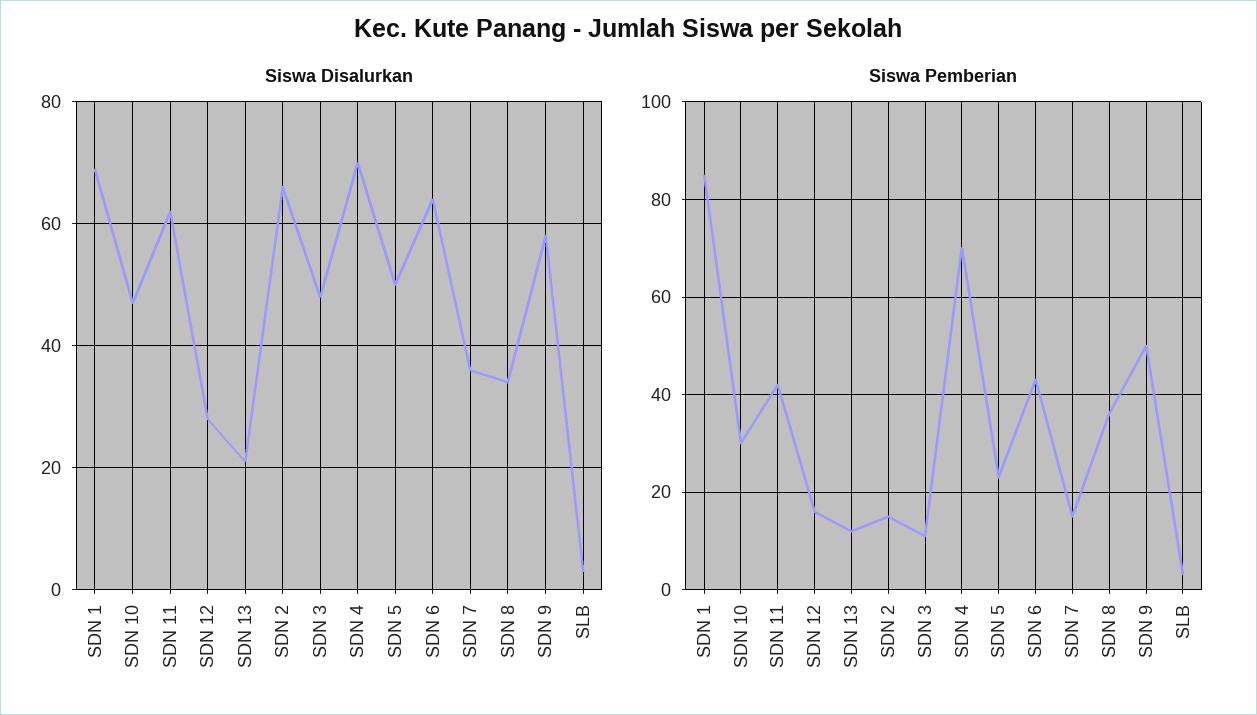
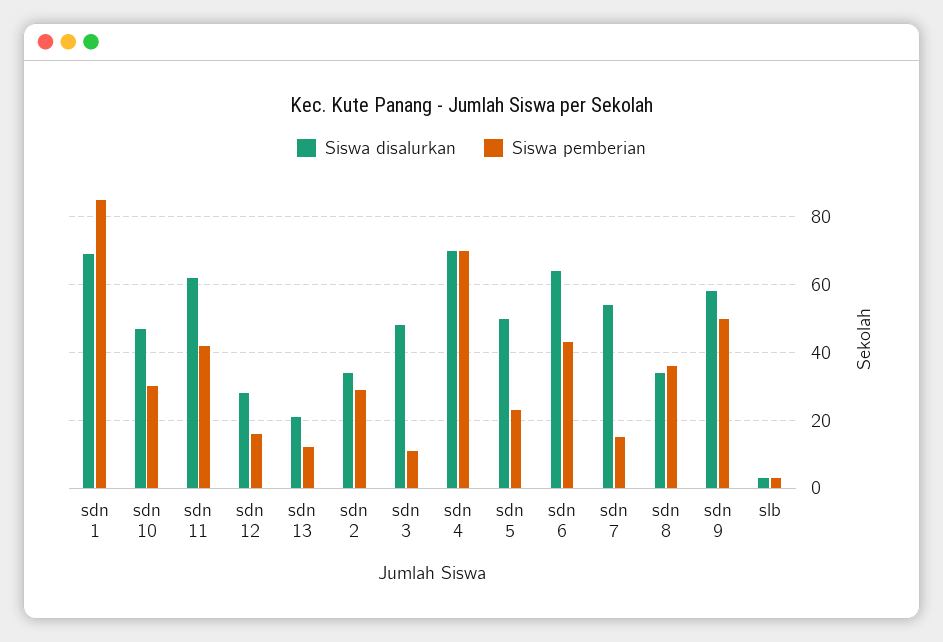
Siswa Disalurkan, SDN 2: 65 -> 35
Siswa Disalurkan, SDN 7: 35 -> 55
Siswa Pemberian, SDN 2: 15 -> 30

